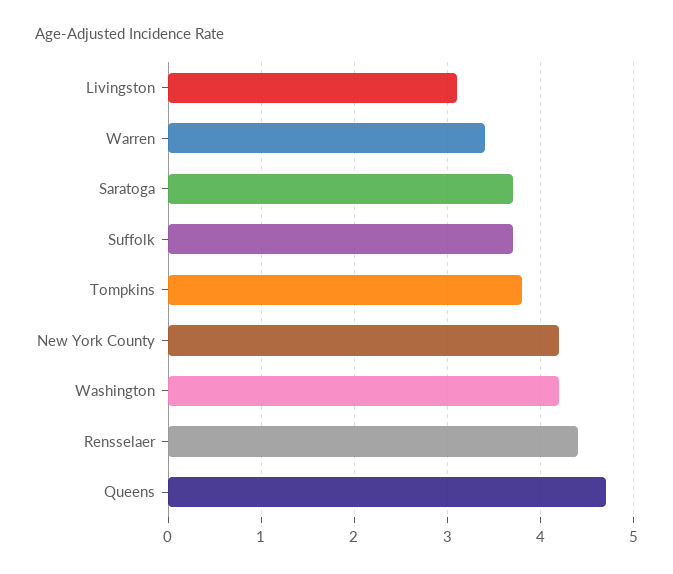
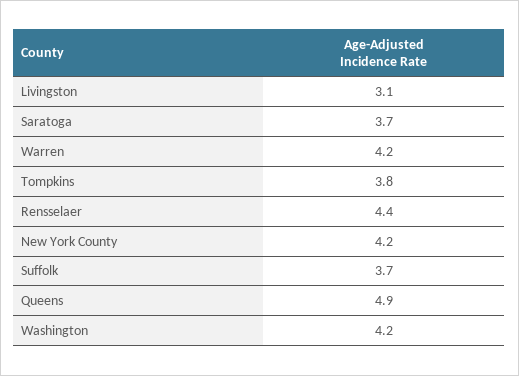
Warren: 3.4 -> 4.2
Queens: 4.7 -> 4.9

